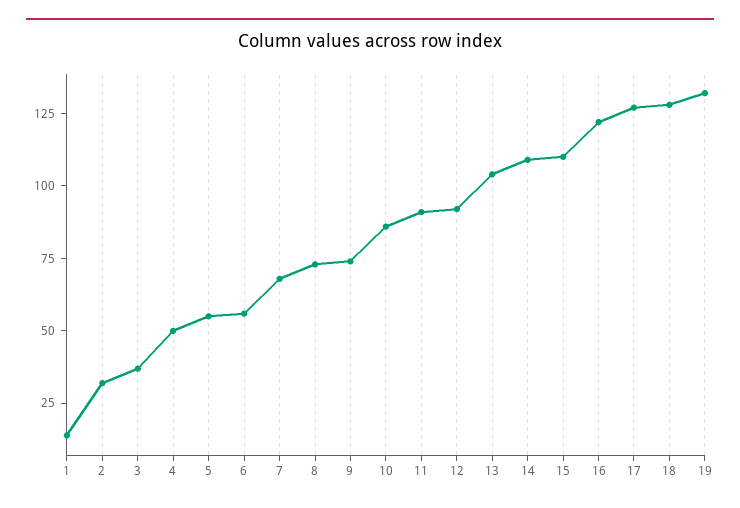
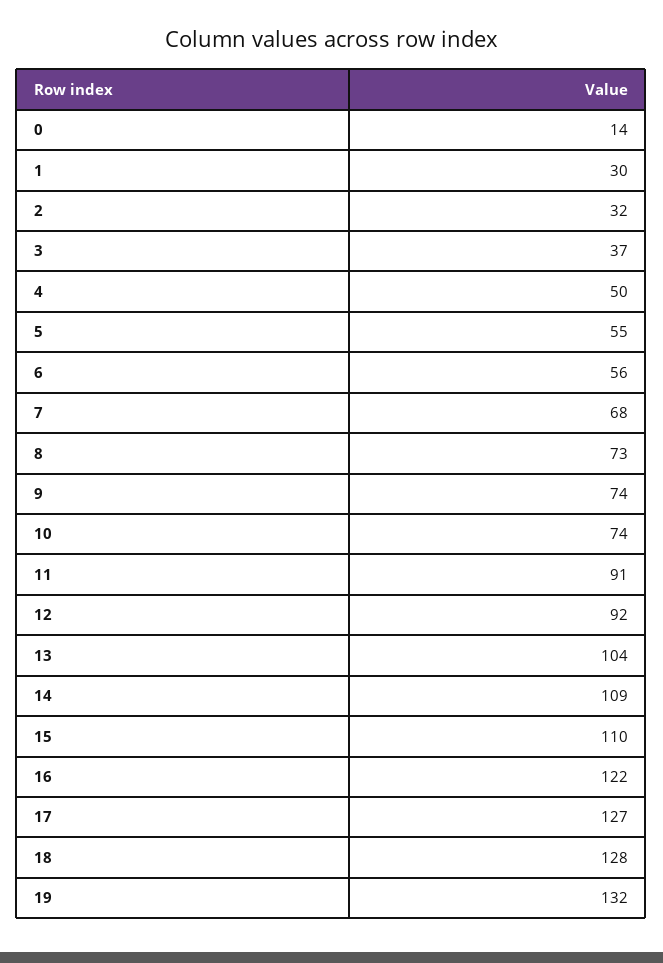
1: 15 -> 30
10: 85 -> 74
0: none -> 14

